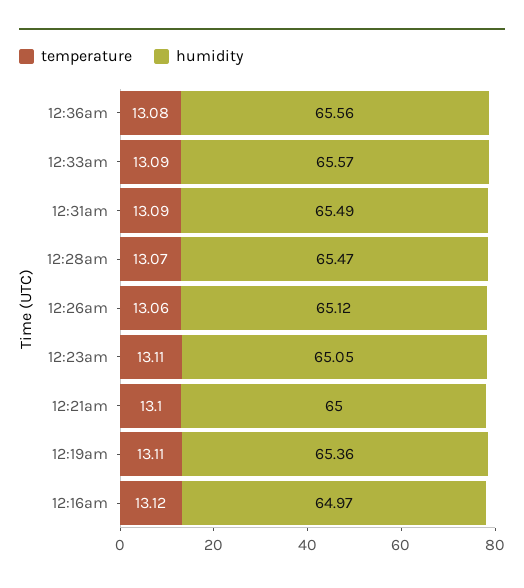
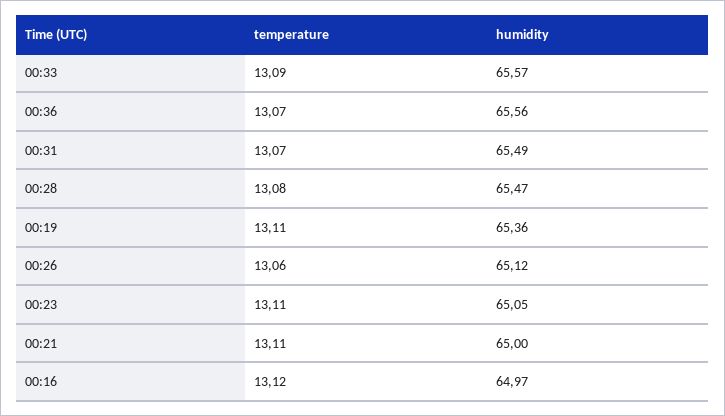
temperature, 12:36am: 13.08 -> 13.07
temperature, 12:31am: 13.09 -> 13.07
temperature, 12:28am: 13.07 -> 13.08
temperature, 12:21am: 13.1 -> 13.11

